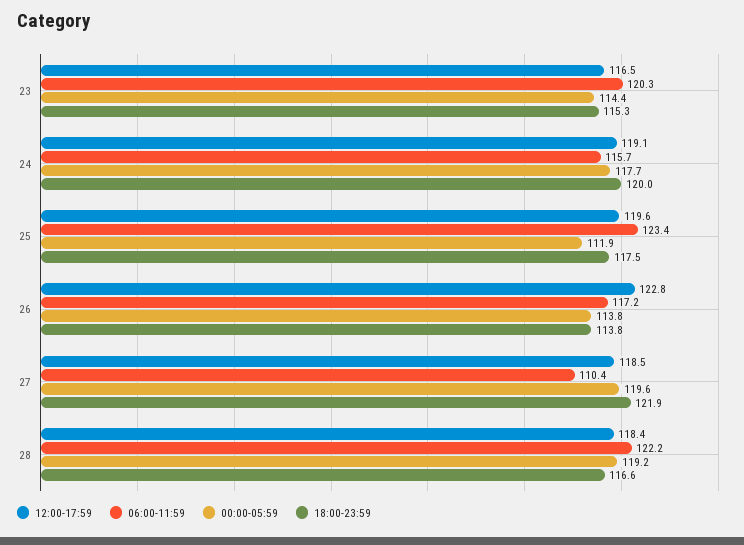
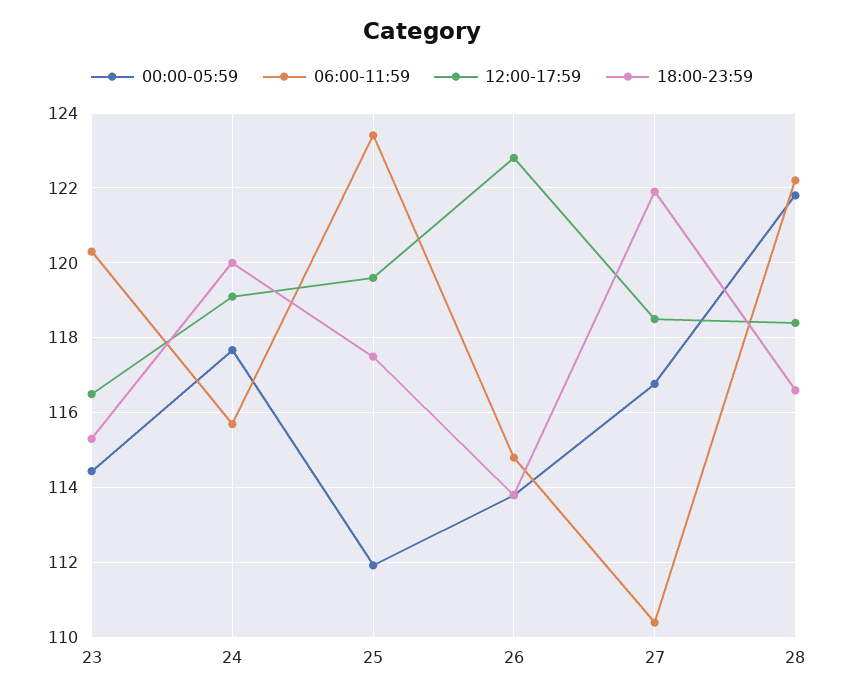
06:00-11:59, 26: 117.2 -> 114.8
00:00-05:59, 27: 119.6 -> 116.8
00:00-05:59, 28: 119.2 -> 121.8

